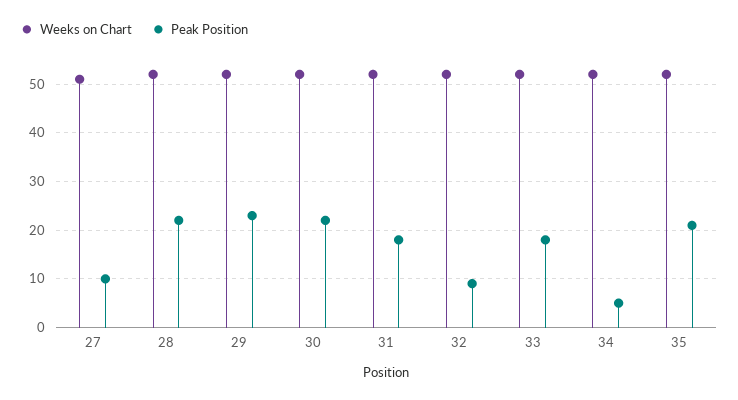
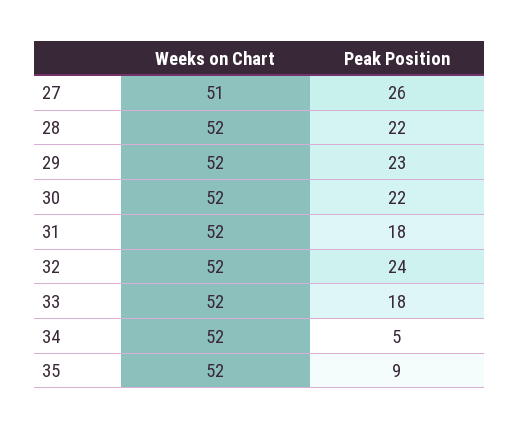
Peak Position, 27: 10 -> 26
Peak Position, 32: 10 -> 24
Peak Position, 35: 20 -> 9

